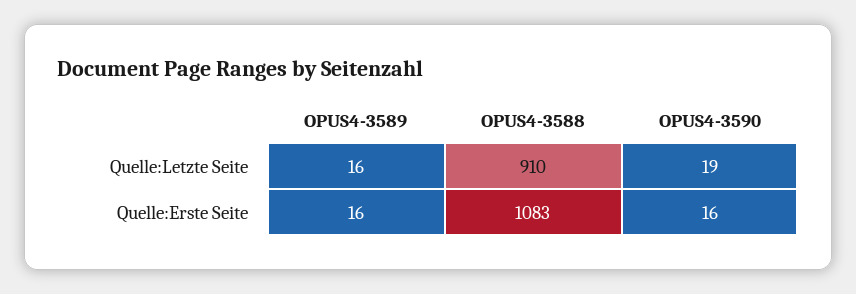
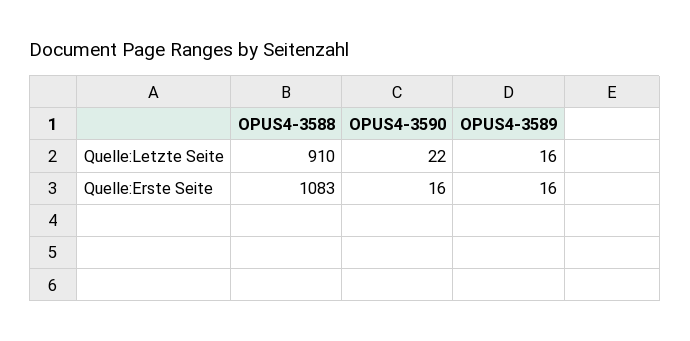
OPUS4-3590, Quelle:Letzte Seite: 19 -> 22

